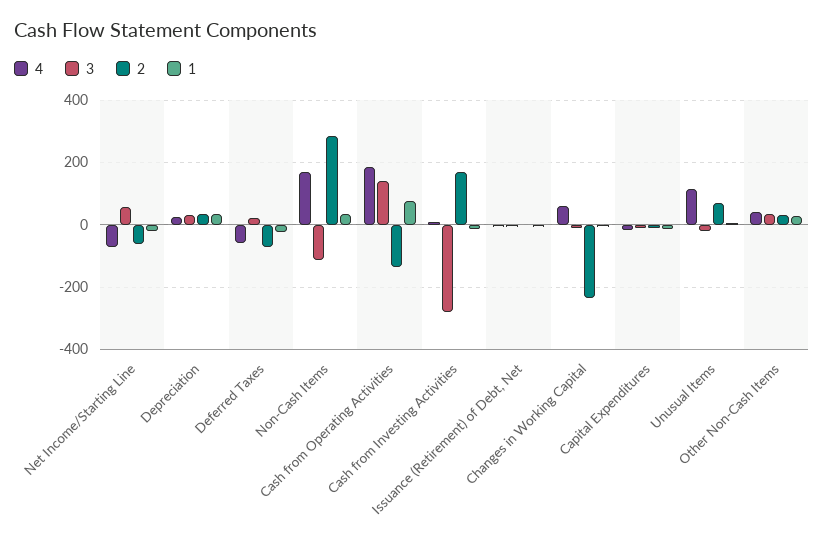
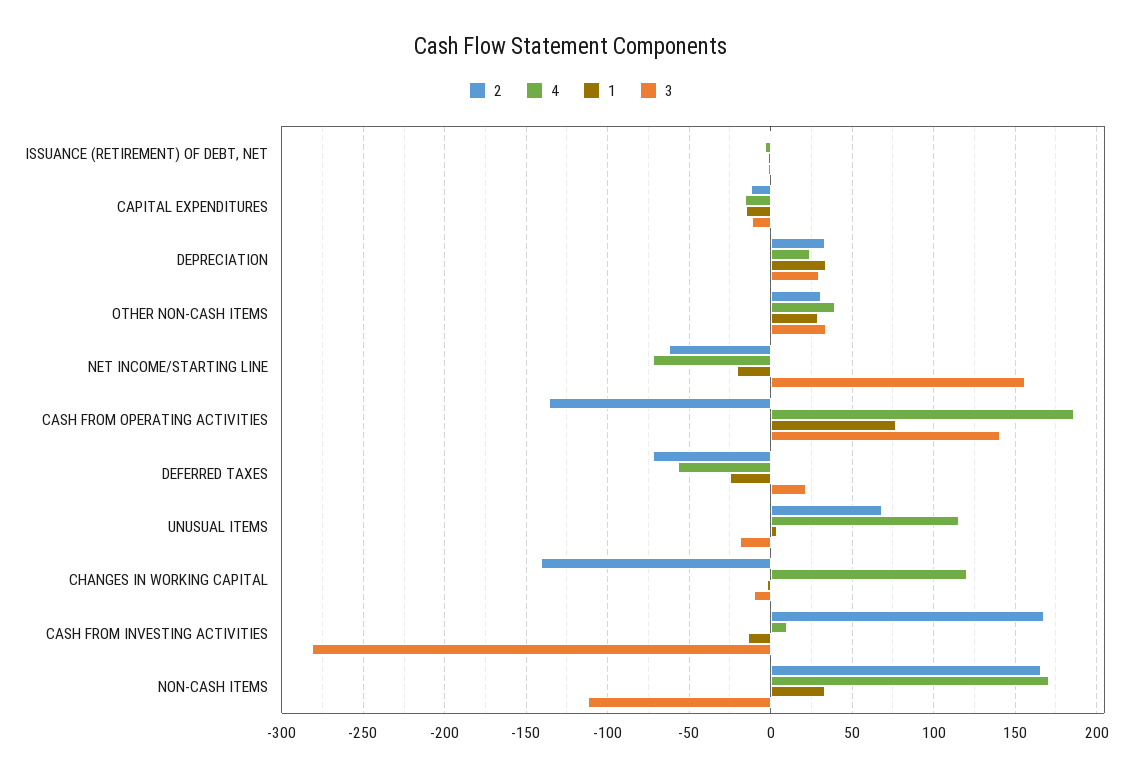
3, Net Income/Starting Line: 60 -> 155
2, Non-Cash Items: 280 -> 165
4, Changes in Working Capital: 60 -> 120
2, Changes in Working Capital: -240 -> -140

